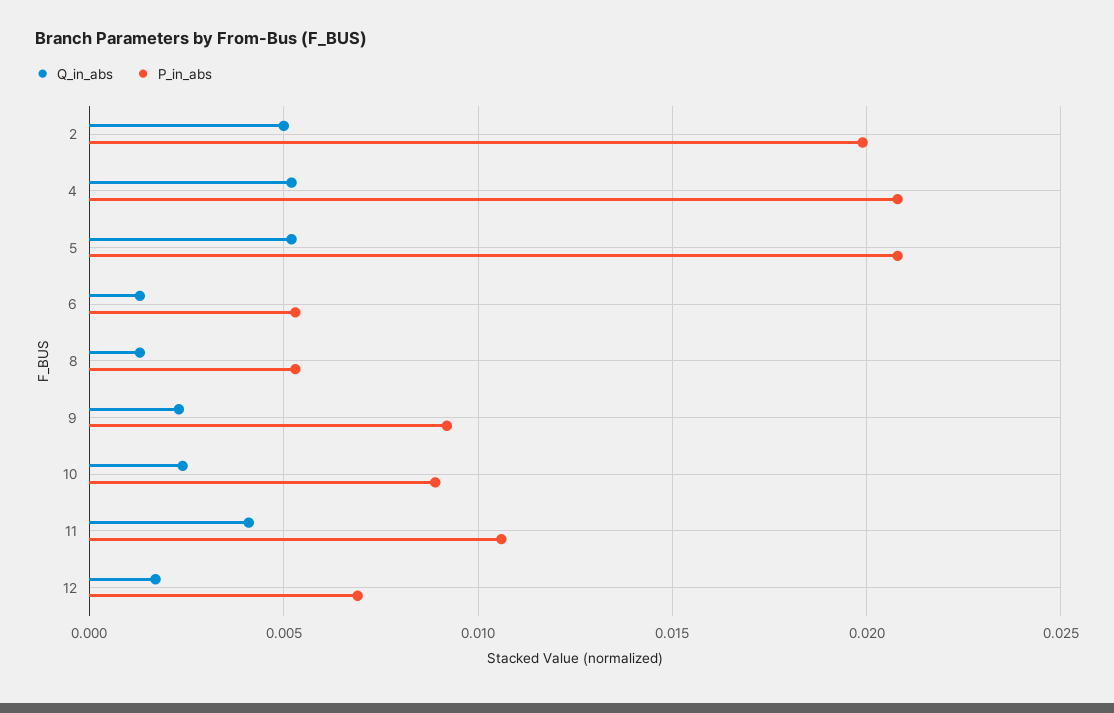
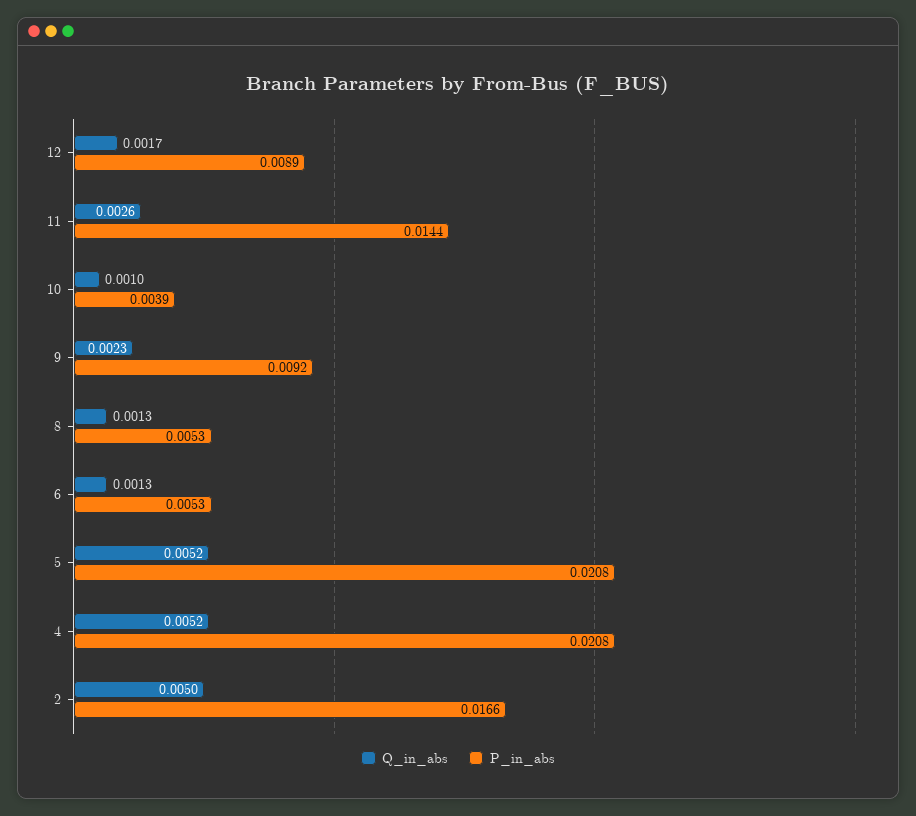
P_in_abs, 2: 0.02 -> 0.0166
Q_in_abs, 10: 0.0025 -> 0.001
P_in_abs, 10: 0.009 -> 0.0039
Q_in_abs, 11: 0.004 -> 0.0026
P_in_abs, 11: 0.0105 -> 0.0144
P_in_abs, 12: 0.007 -> 0.0089

